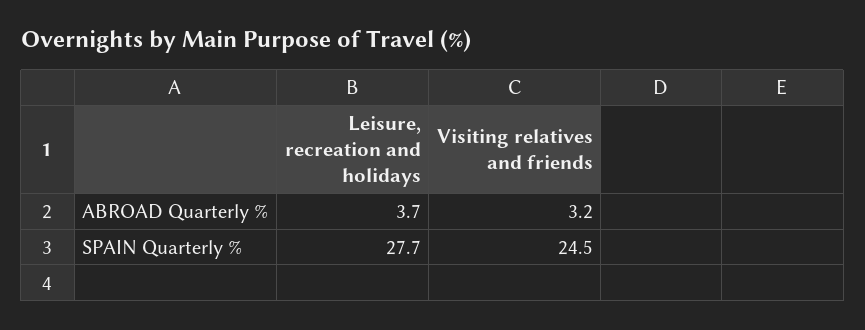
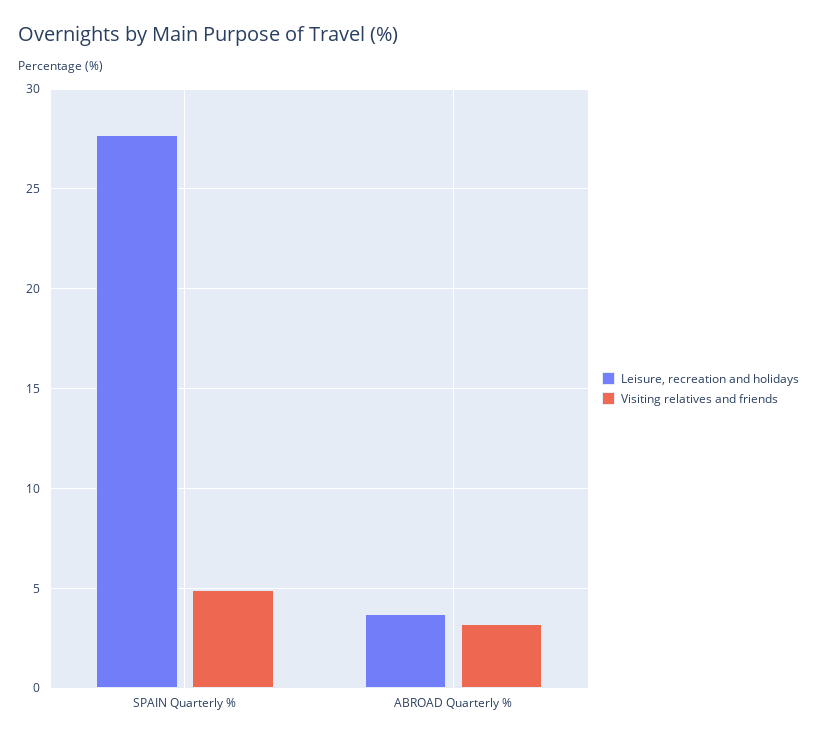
Visiting relatives and friends, SPAIN Quarterly %: 24.5 -> 5

